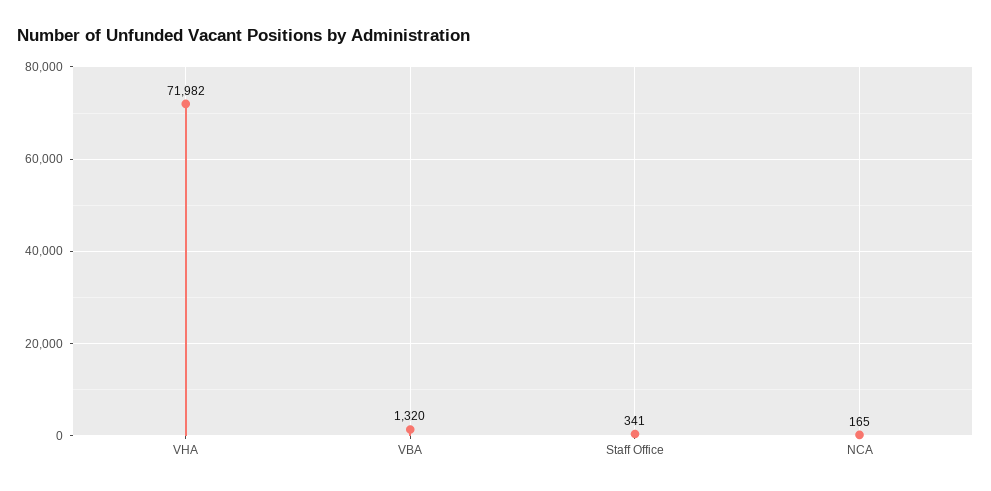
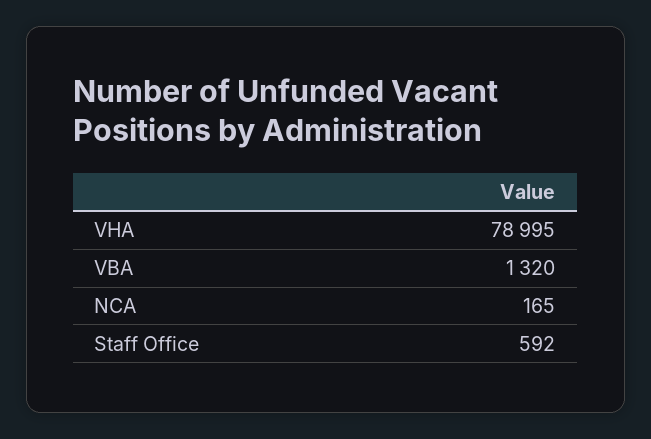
VHA: 71982 -> 78995
Staff Office: 341 -> 592

